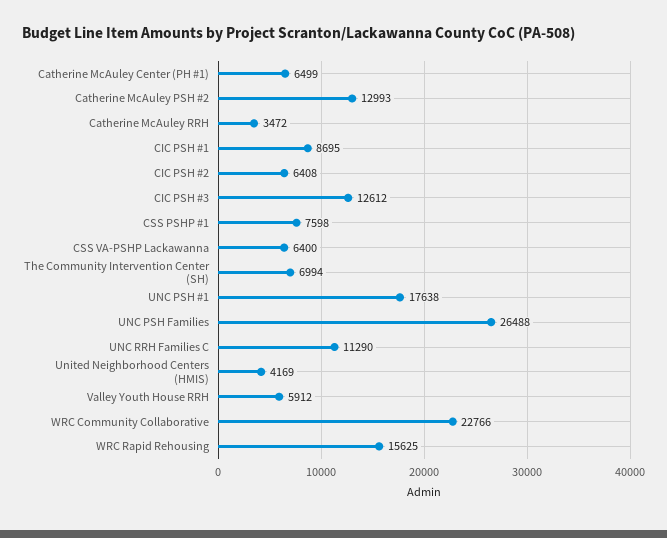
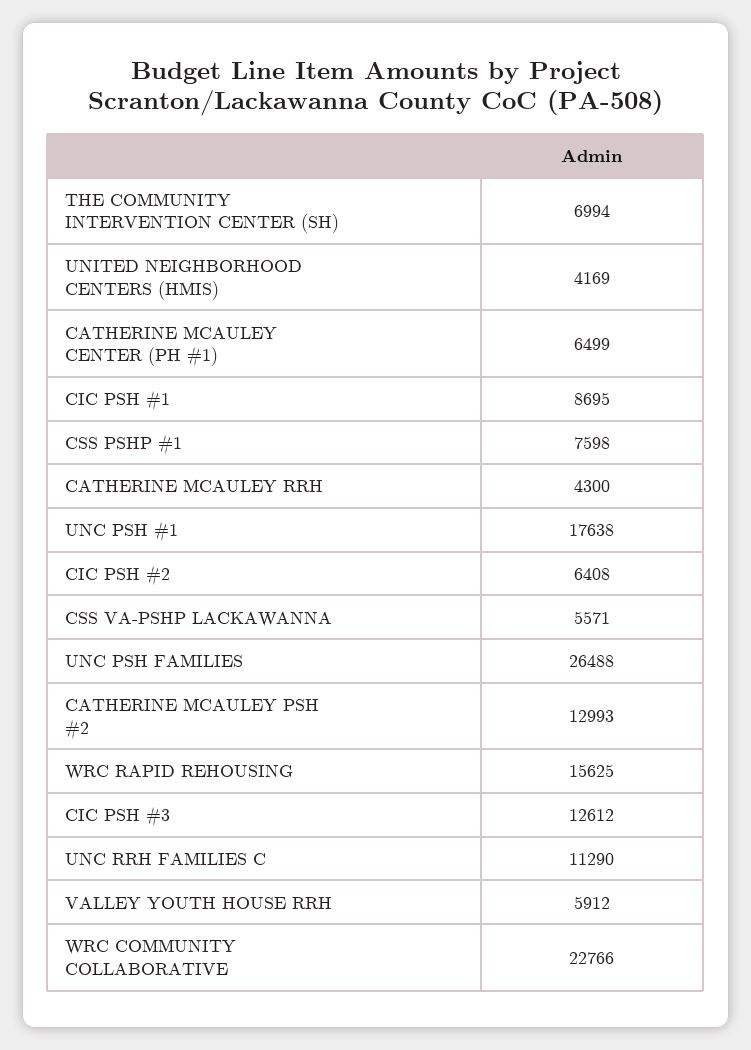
Catherine McAuley RRH: 3472 -> 4300
CSS VA-PSHP Lackawanna: 6400 -> 5571

